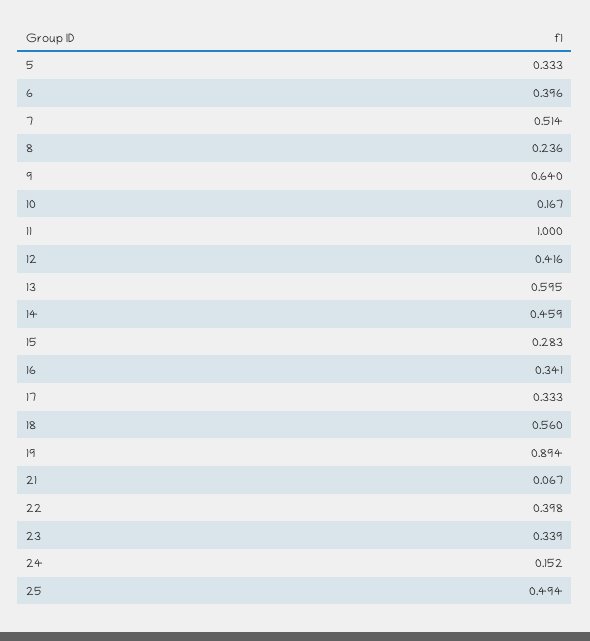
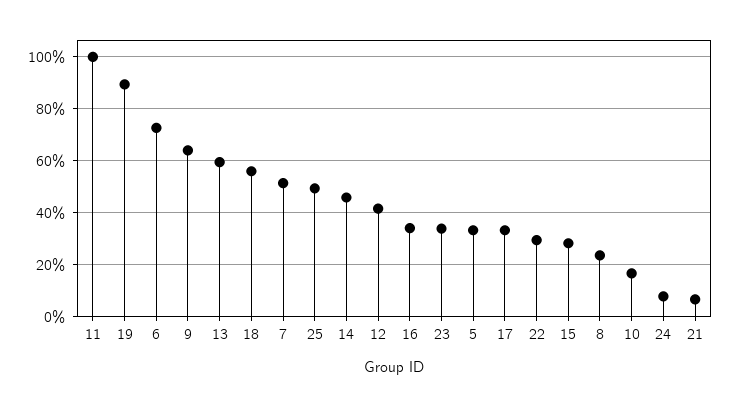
6: 0.396 -> 0.725
22: 0.398 -> 0.3
24: 0.152 -> 0.075

